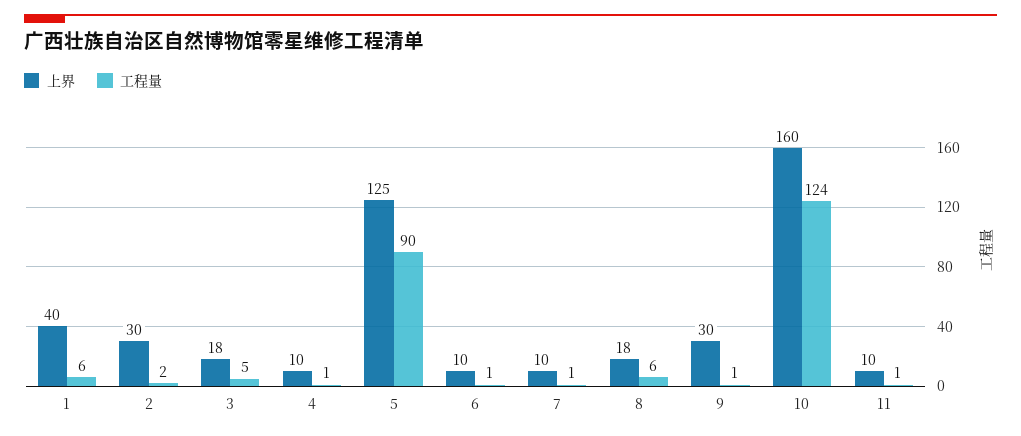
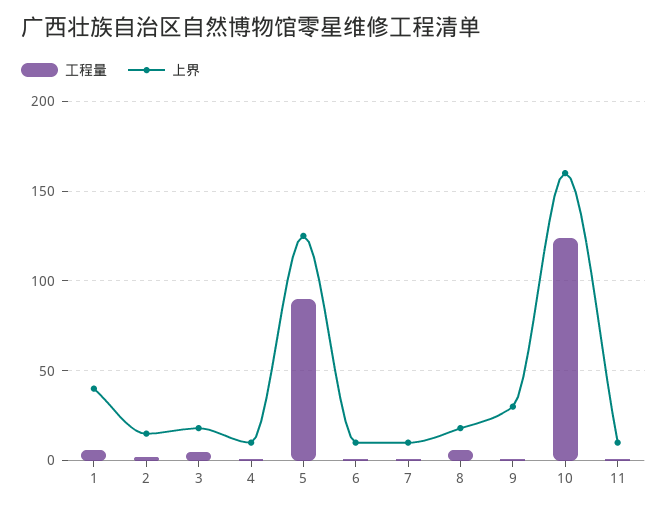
上界, 2: 30 -> 15

